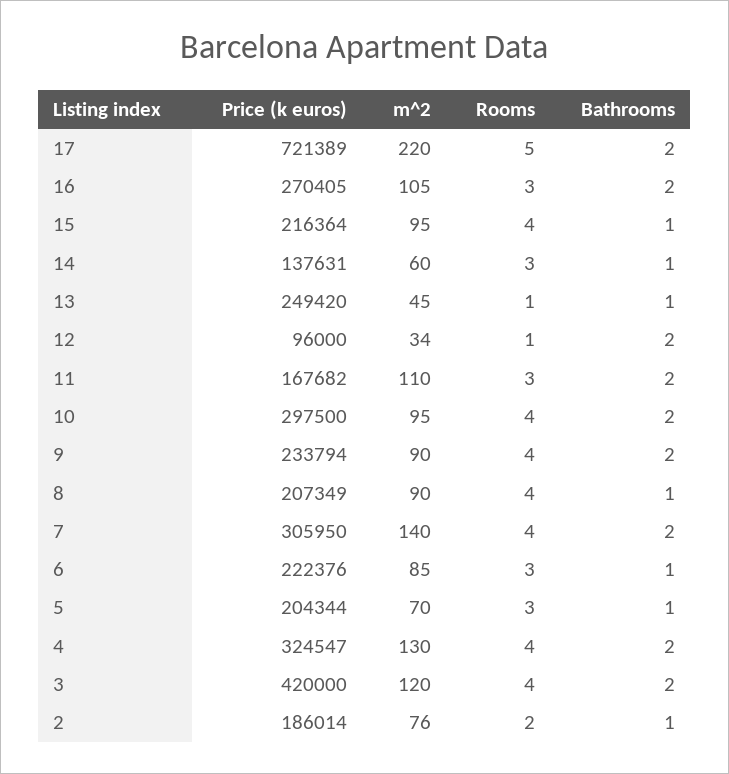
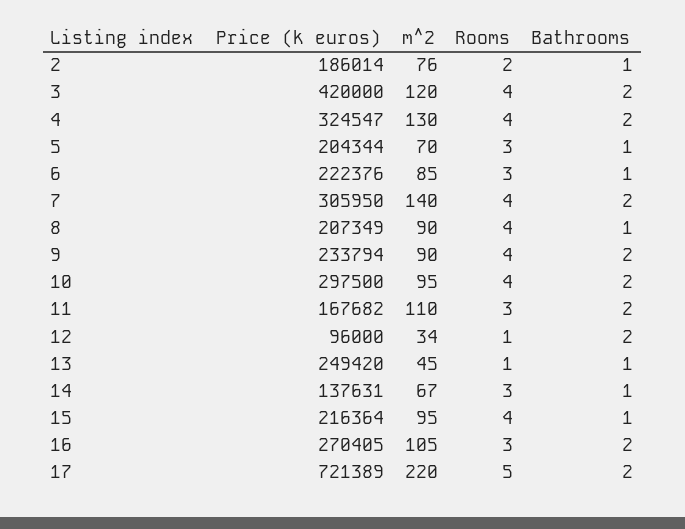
m^2, 14: 60 -> 67

